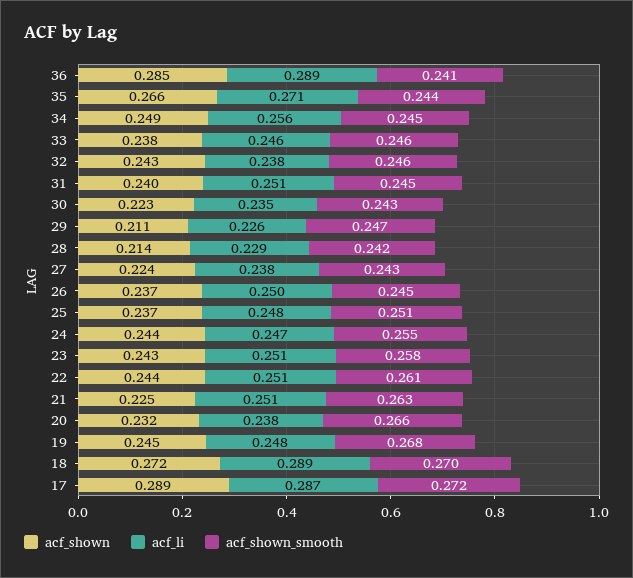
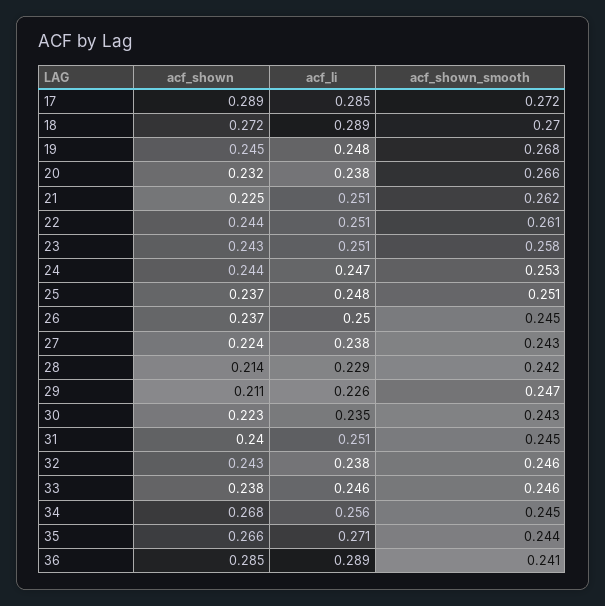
acf_shown, 34: 0.249 -> 0.268
acf_shown_smooth, 24: 0.255 -> 0.253
acf_shown_smooth, 21: 0.263 -> 0.262
acf_li, 17: 0.287 -> 0.285

